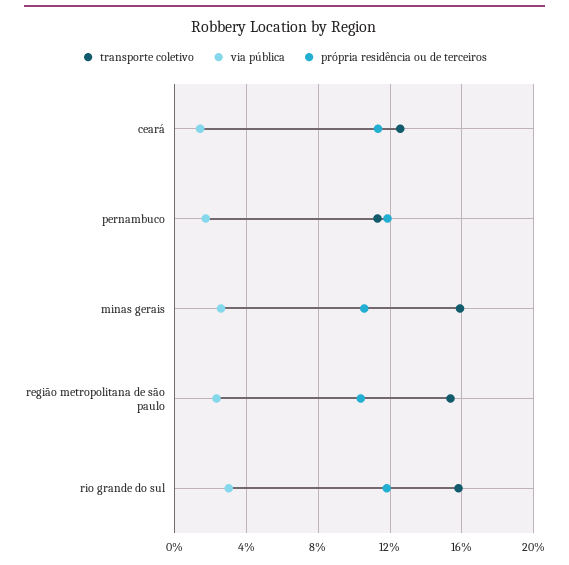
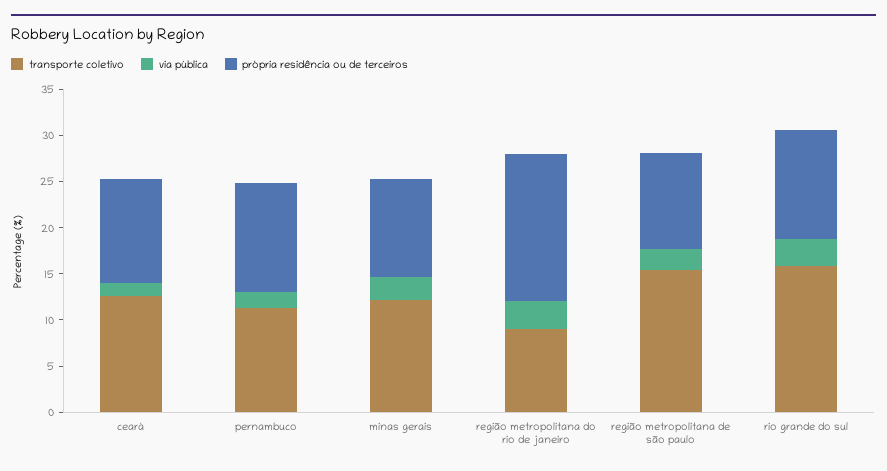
transporte coletivo, minas gerais: 16 -> 12
transporte coletivo, região metropolitana do rio de janeiro: none -> 9
via pública, região metropolitana do rio de janeiro: none -> 3
própria residência ou de terceiros, região metropolitana do rio de janeiro: none -> 16

